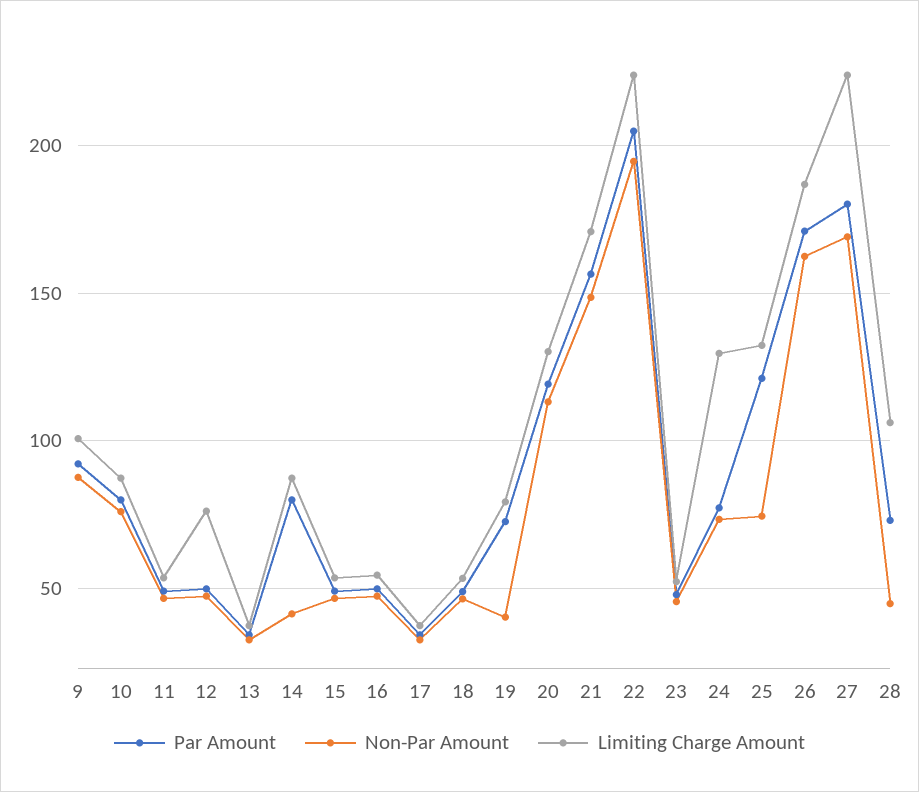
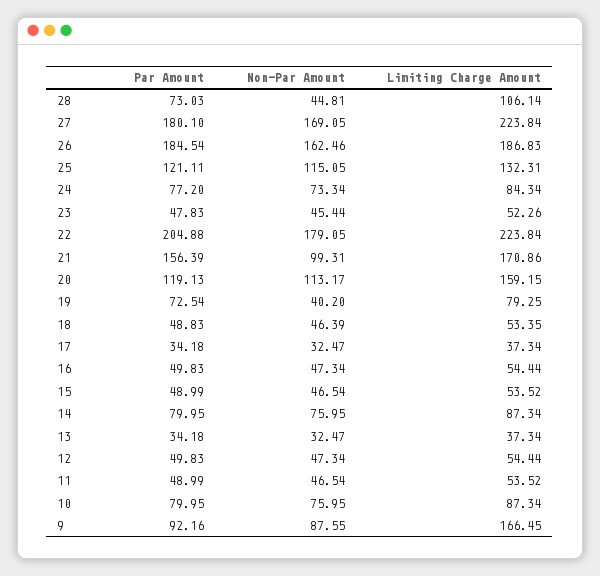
Limiting Charge Amount, 9: 100 -> 166.45
Limiting Charge Amount, 12: 75 -> 54.44
Non-Par Amount, 14: 40 -> 75.95
Limiting Charge Amount, 20: 130 -> 159.15
Non-Par Amount, 21: 150 -> 99.31
Non-Par Amount, 22: 195 -> 179.05
Limiting Charge Amount, 24: 130 -> 84.34
Non-Par Amount, 25: 75 -> 115.05
Par Amount, 26: 170 -> 184.54

